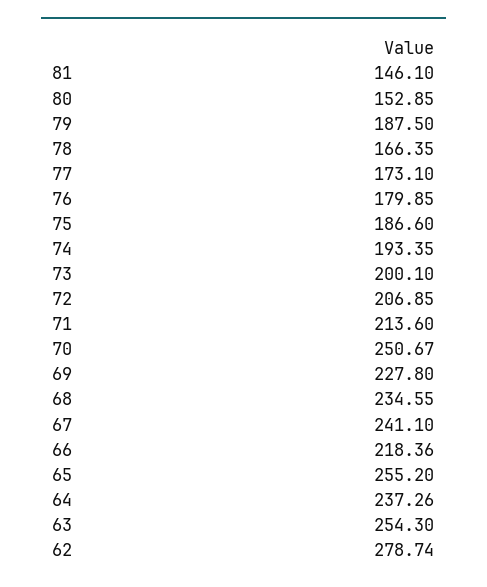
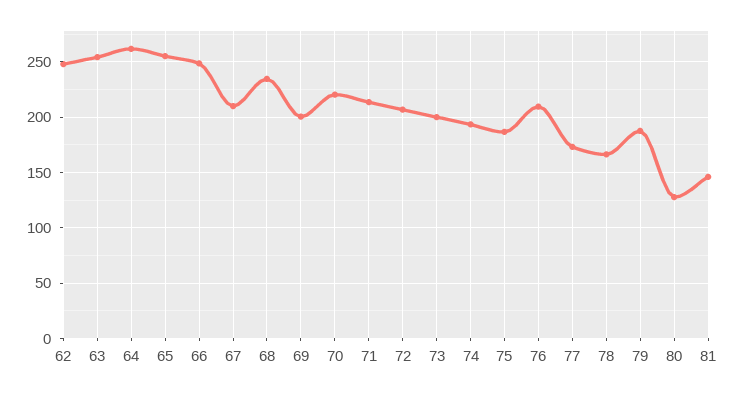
80: 152.85 -> 130
76: 179.85 -> 210
70: 250.67 -> 220
69: 227.8 -> 200
67: 241.1 -> 210
66: 218.36 -> 250
64: 237.26 -> 260
62: 278.74 -> 250

